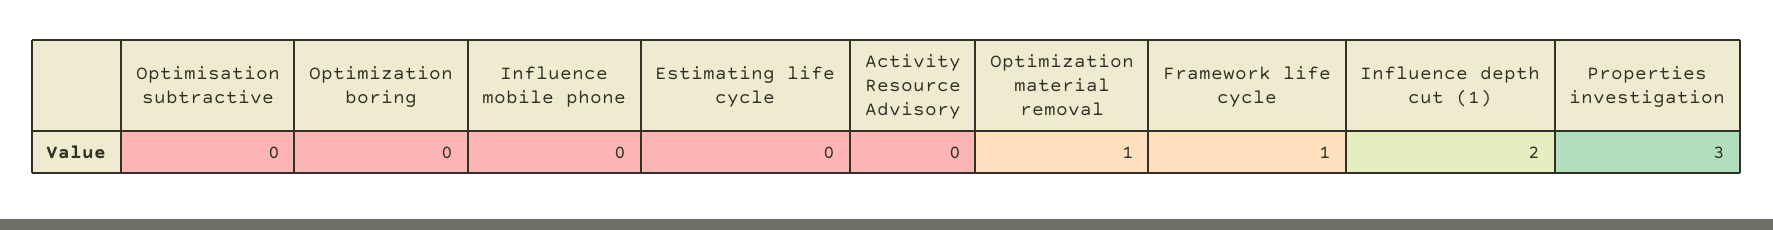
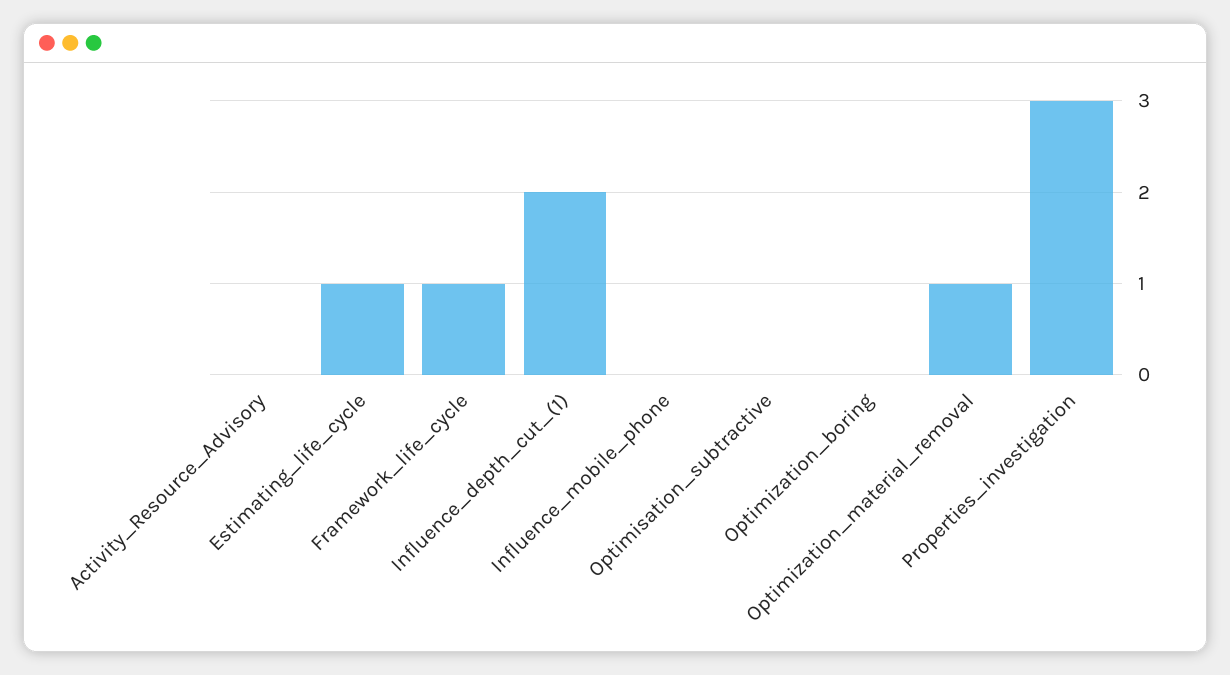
Estimating life cycle: 0 -> 1

